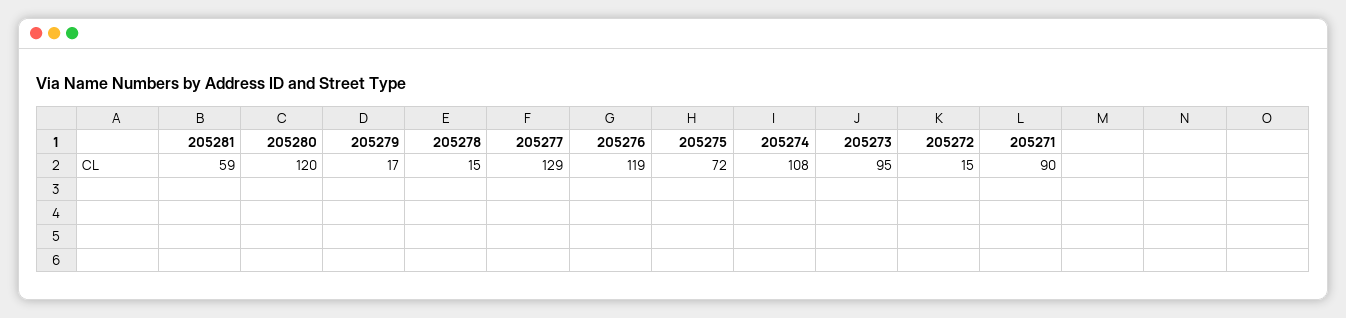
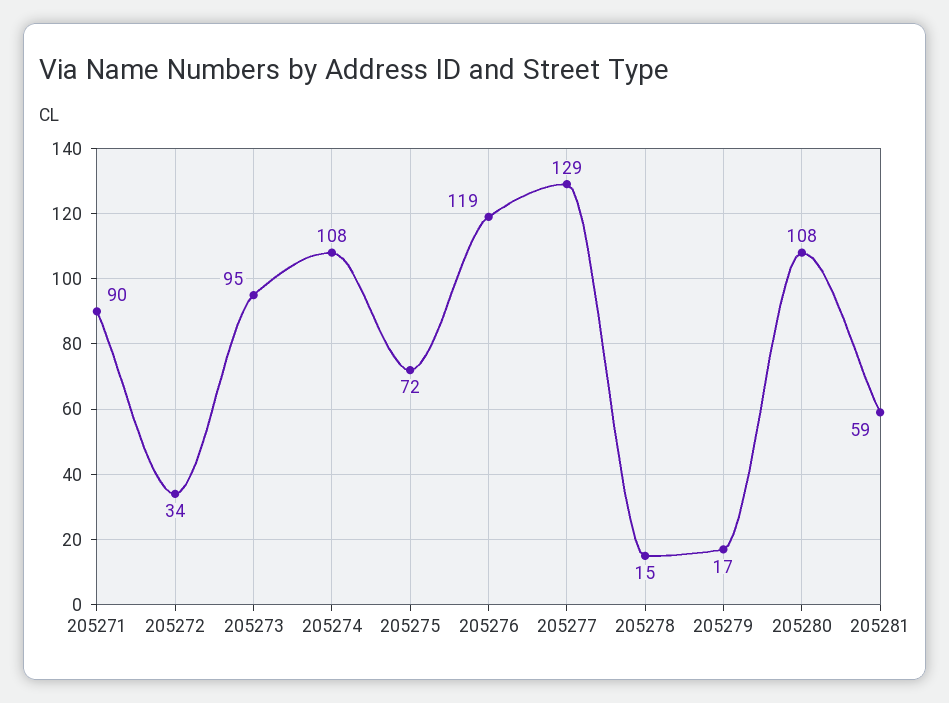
205280: 120 -> 108
205272: 15 -> 34

